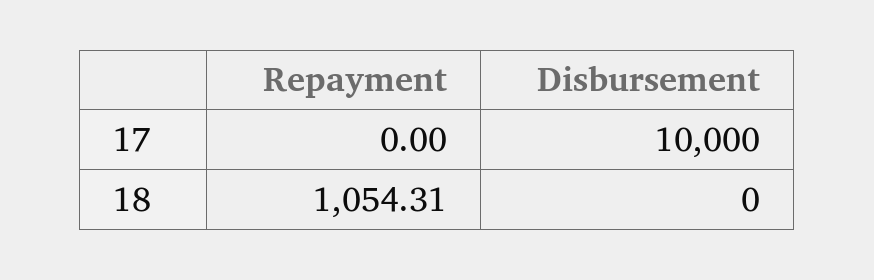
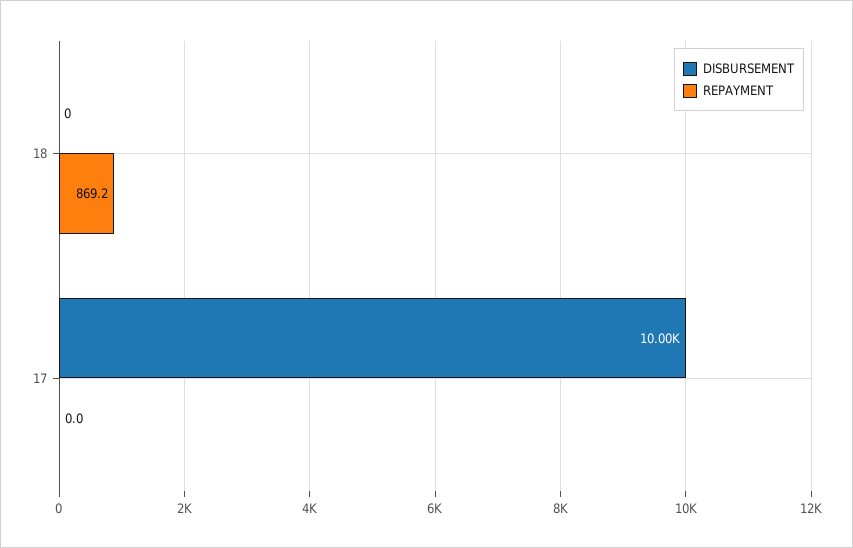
Repayment, 18: 1054.31 -> 869.2

